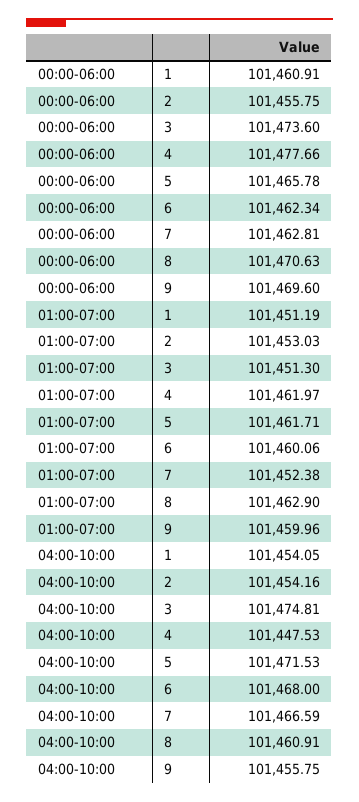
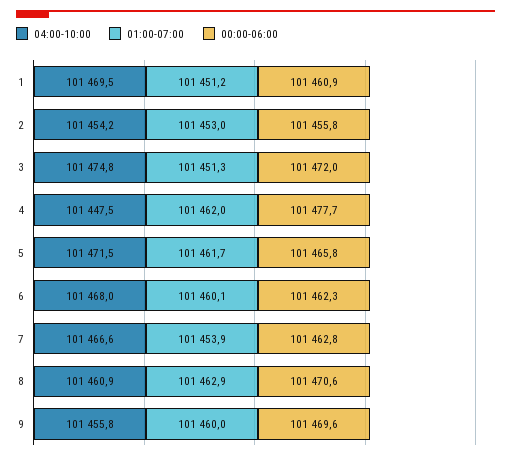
00:00-06:00, 3: 101473.6 -> 101472
01:00-07:00, 7: 101452.38 -> 101453.9
04:00-10:00, 1: 101454.05 -> 101469.5

